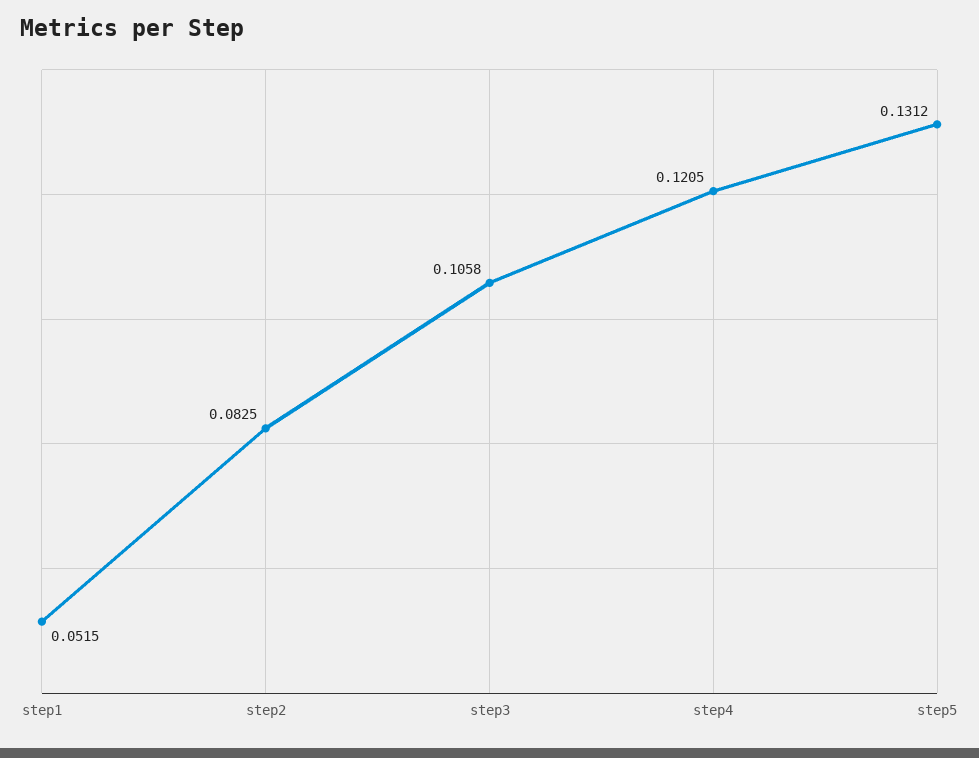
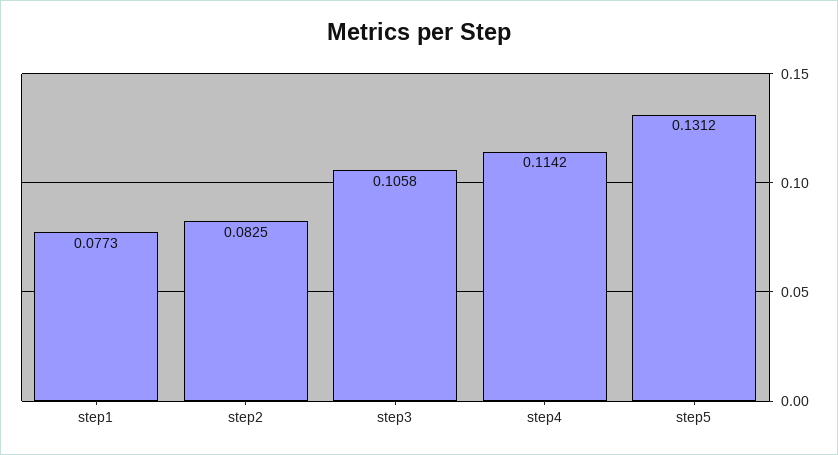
step1: 0.0515 -> 0.0773
step4: 0.1205 -> 0.1142

